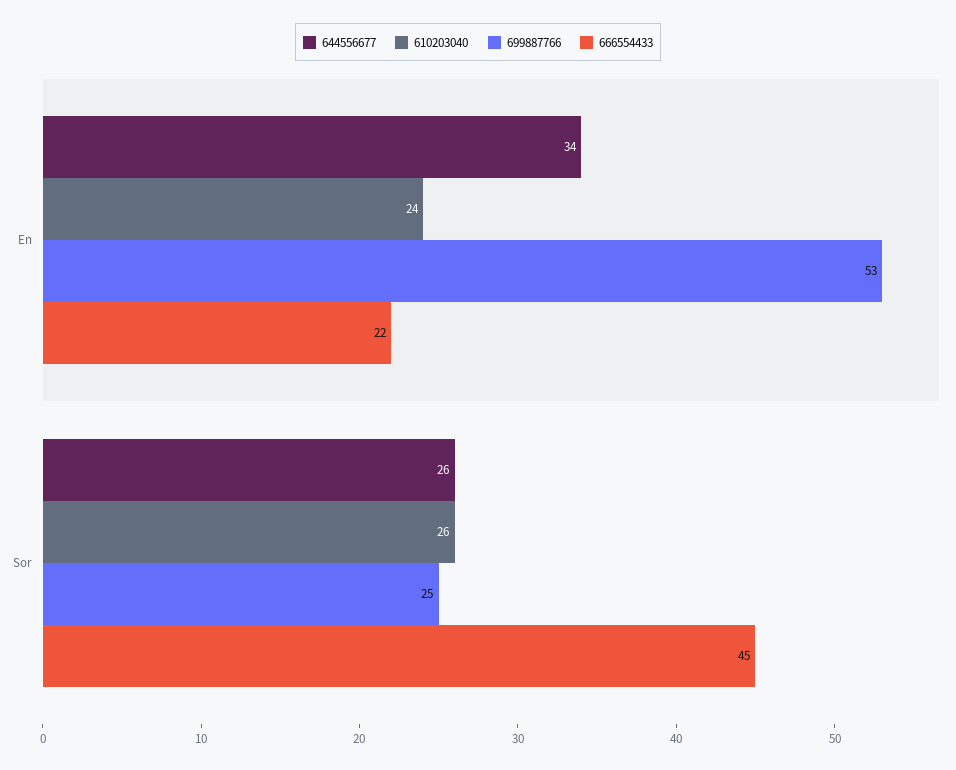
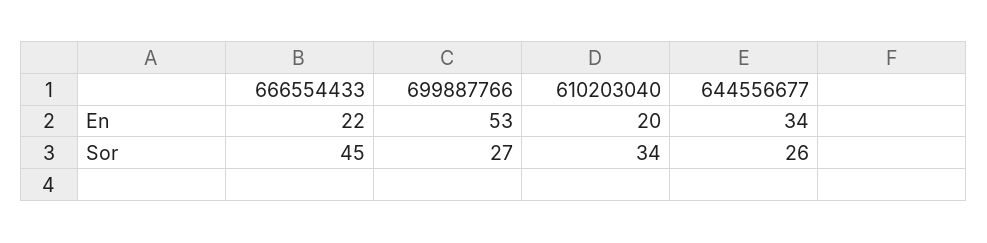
610203040, En: 24 -> 20
610203040, Sor: 26 -> 34
699887766, Sor: 25 -> 27

